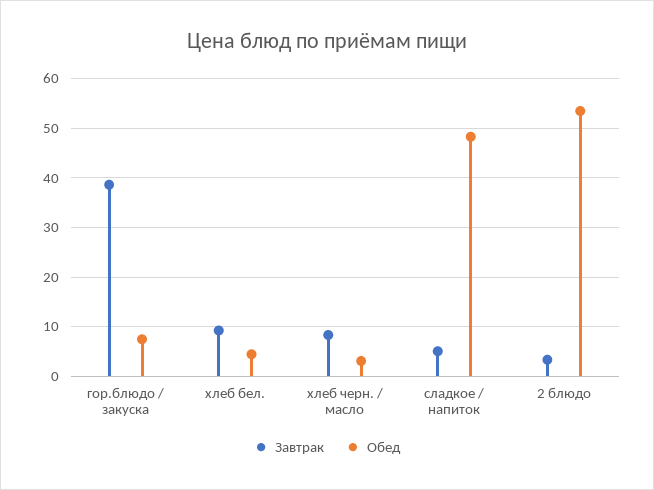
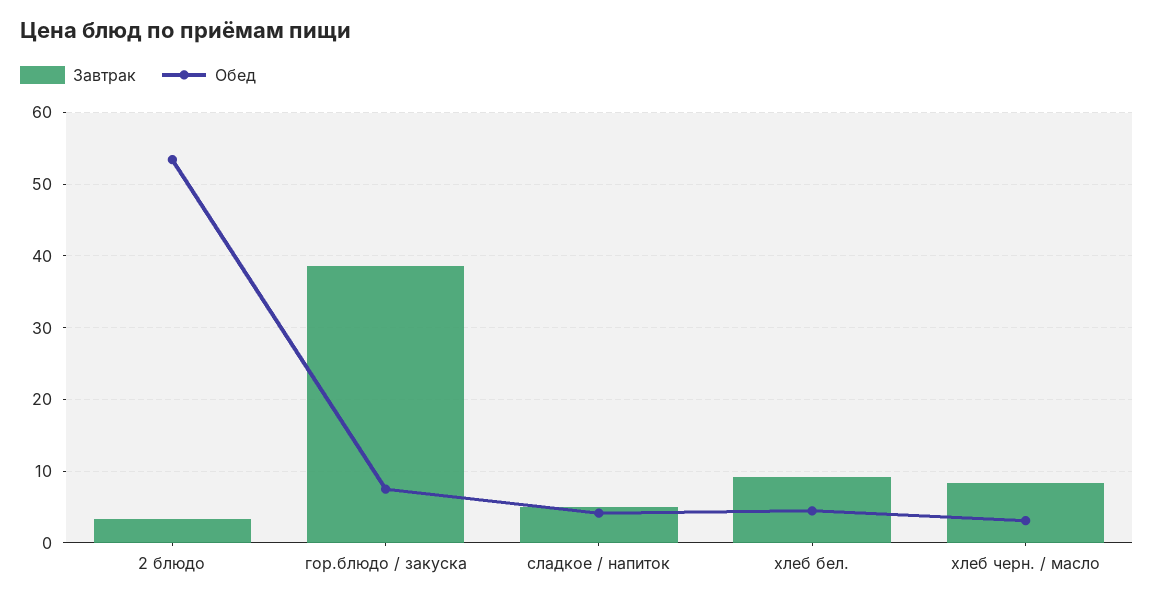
Обед, сладкое / напиток: 48 -> 4

